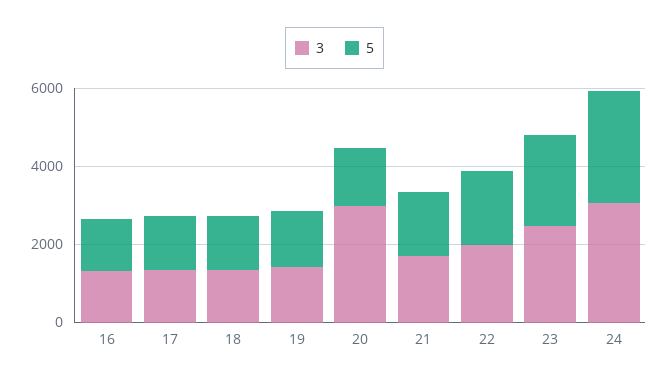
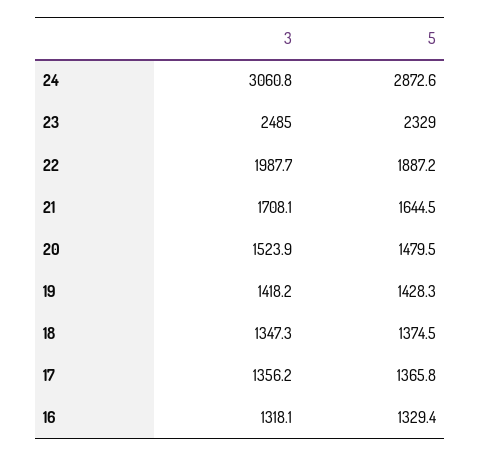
3, 20: 3000 -> 1523.9

